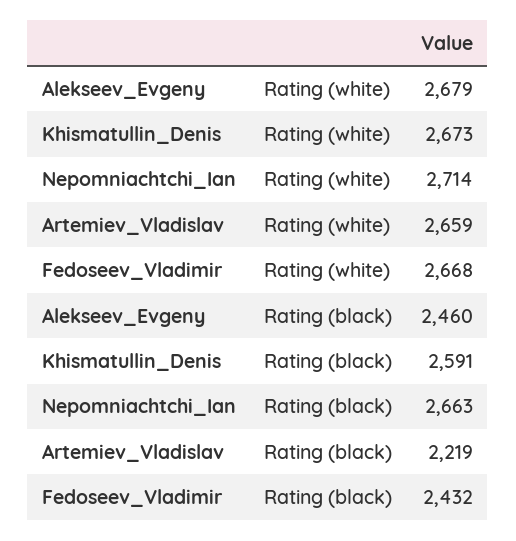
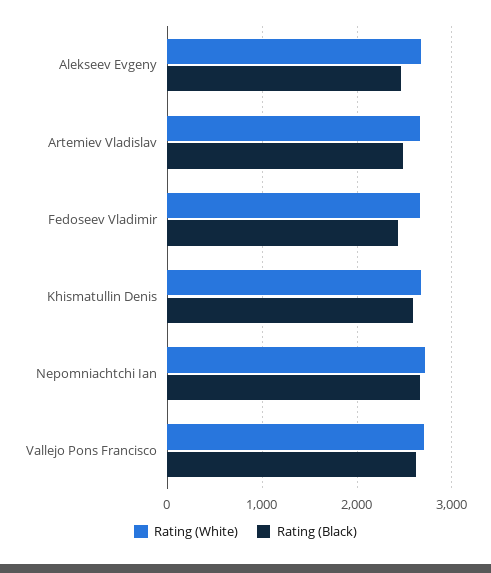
Rating (black), Artemiev_Vladislav: 2219 -> 2500
Rating (white), Vallejo Pons Francisco: none -> 2700
Rating (black), Vallejo Pons Francisco: none -> 2600

